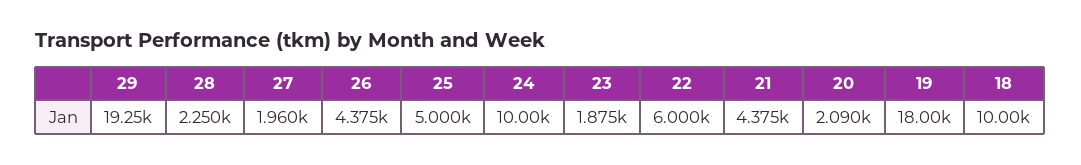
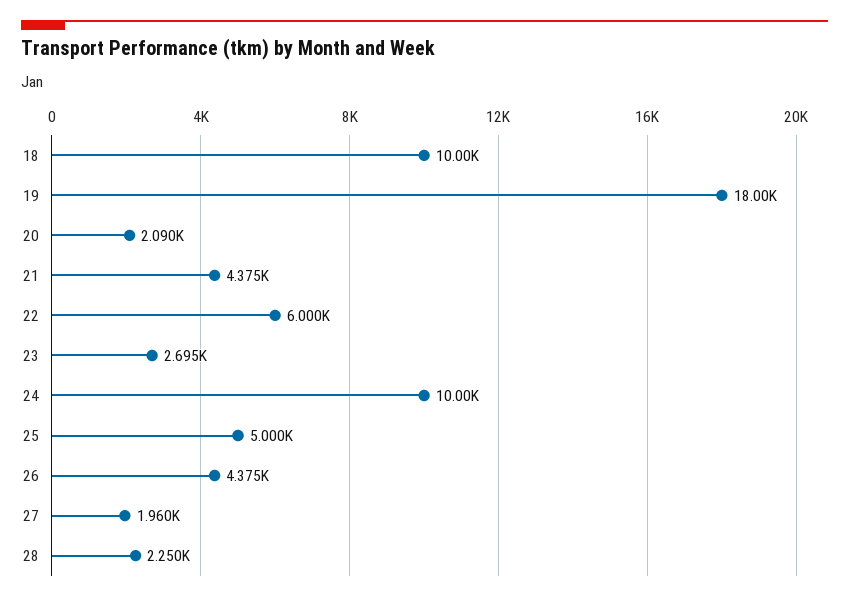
29: 19250 -> none
23: 1875 -> 2695

